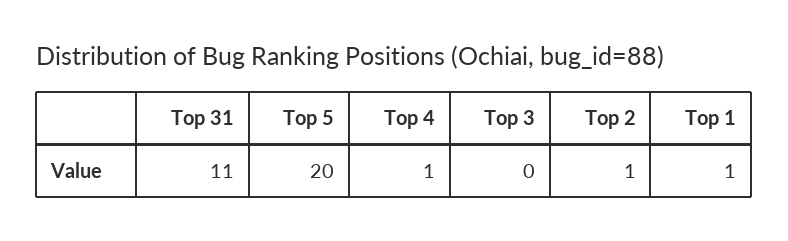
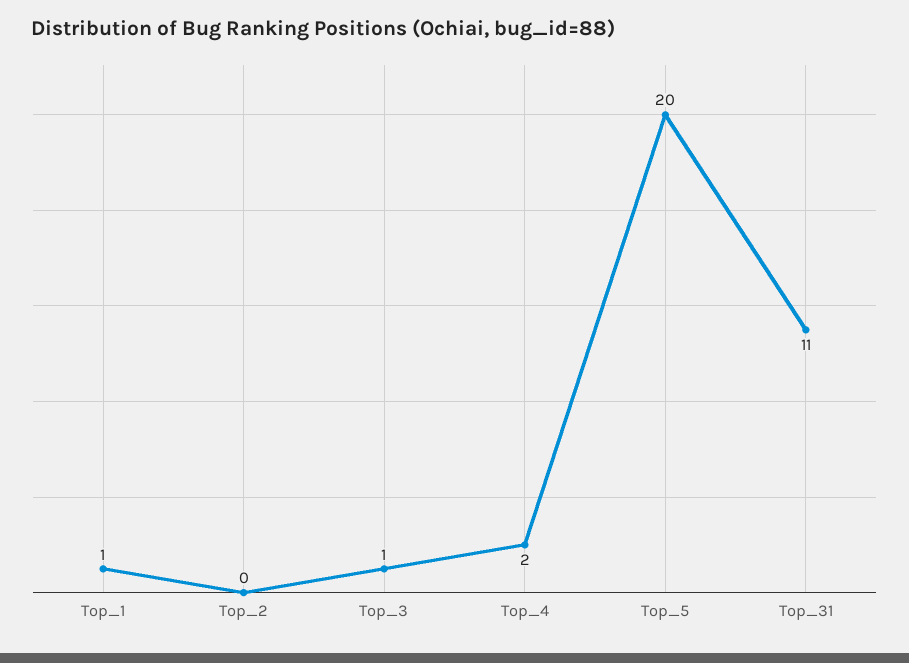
Top 4: 1 -> 2
Top 3: 0 -> 1
Top 2: 1 -> 0

